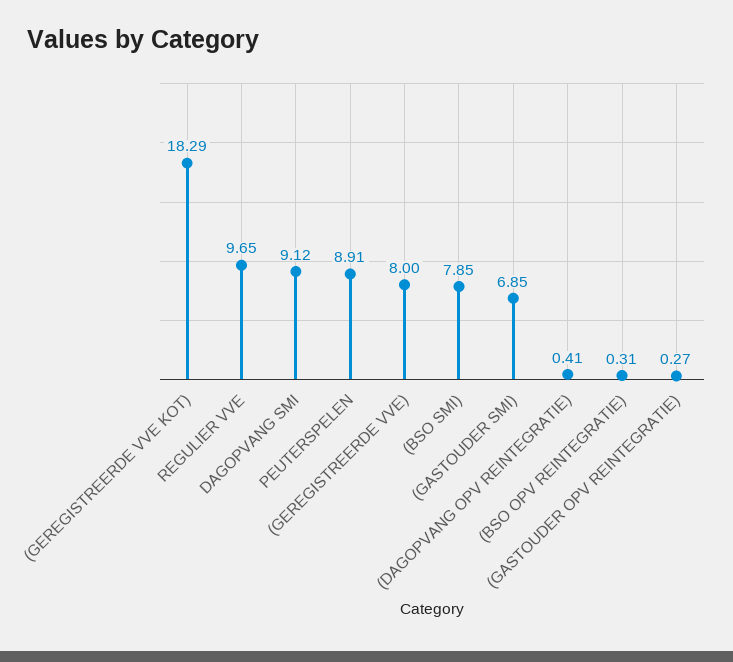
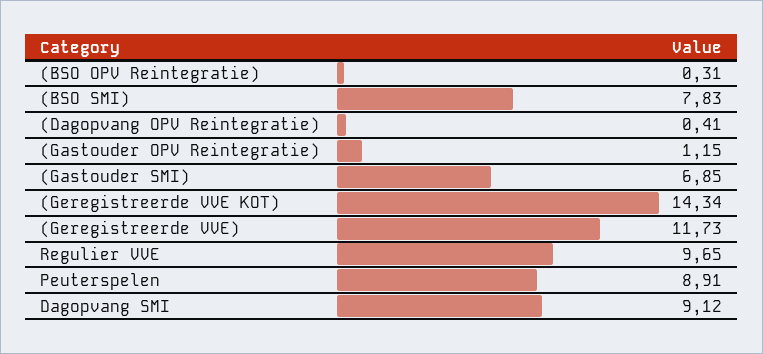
(GEREGISTREERDE VVE KOT): 18.29 -> 14.34
(GEREGISTREERDE VVE): 8 -> 11.73
(BSO SMI): 7.85 -> 7.83
(GASTOUDER OPV REINTEGRATIE): 0.27 -> 1.15

